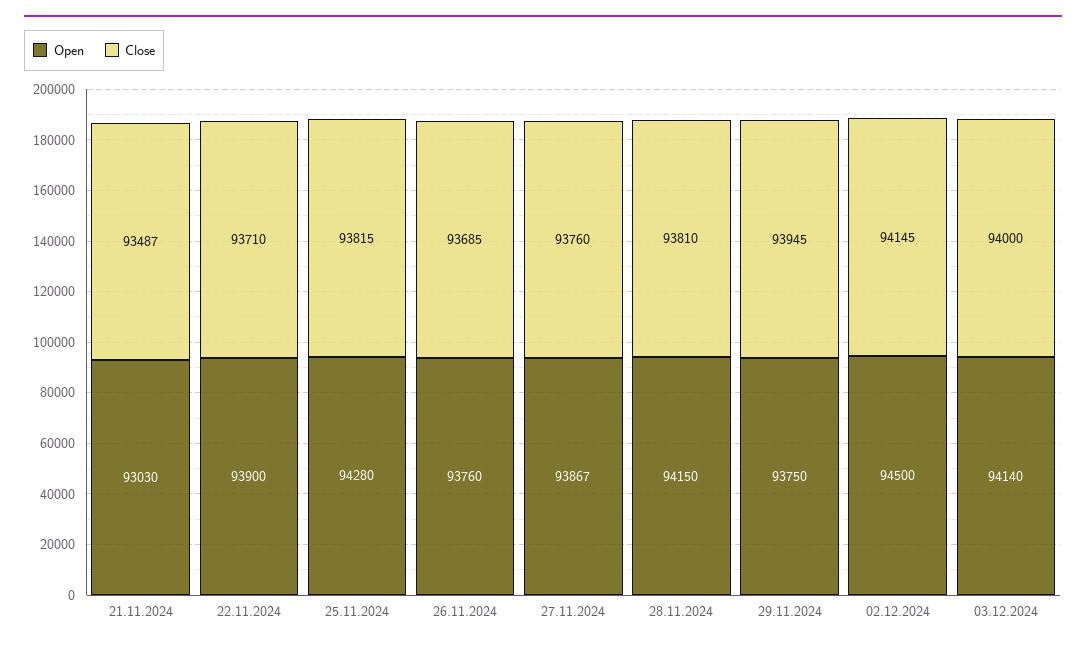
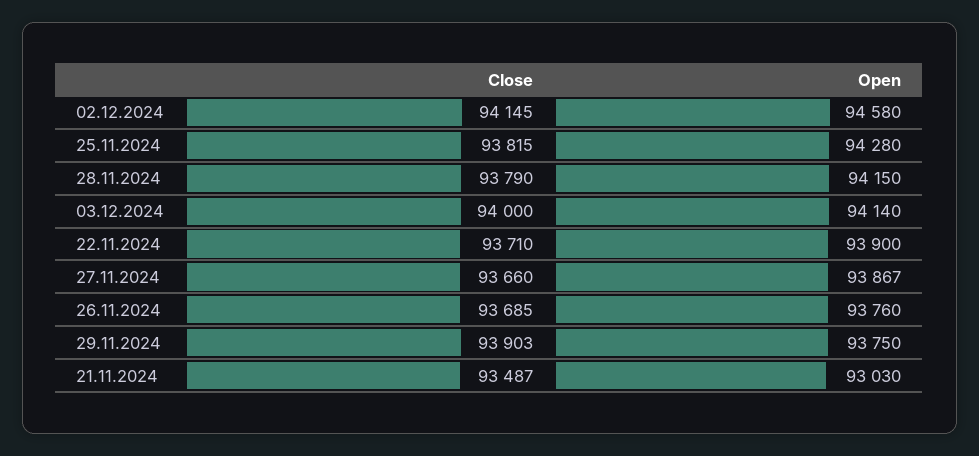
Close, 27.11.2024: 93760 -> 93660
Close, 28.11.2024: 93810 -> 93790
Close, 29.11.2024: 93945 -> 93903
Open, 02.12.2024: 94500 -> 94580

